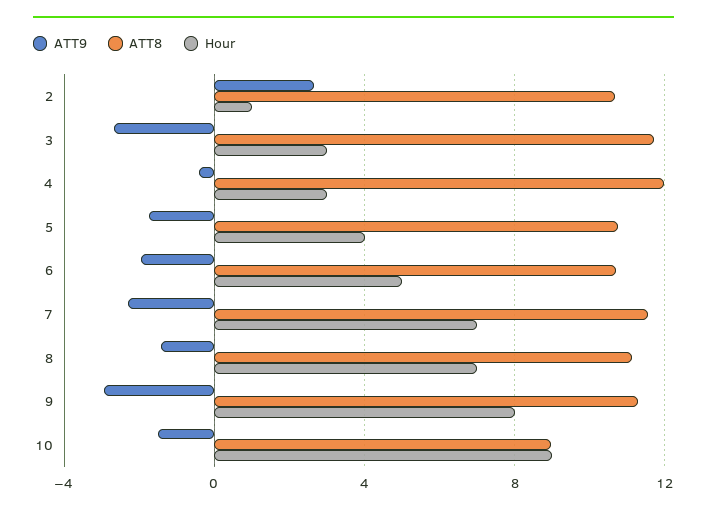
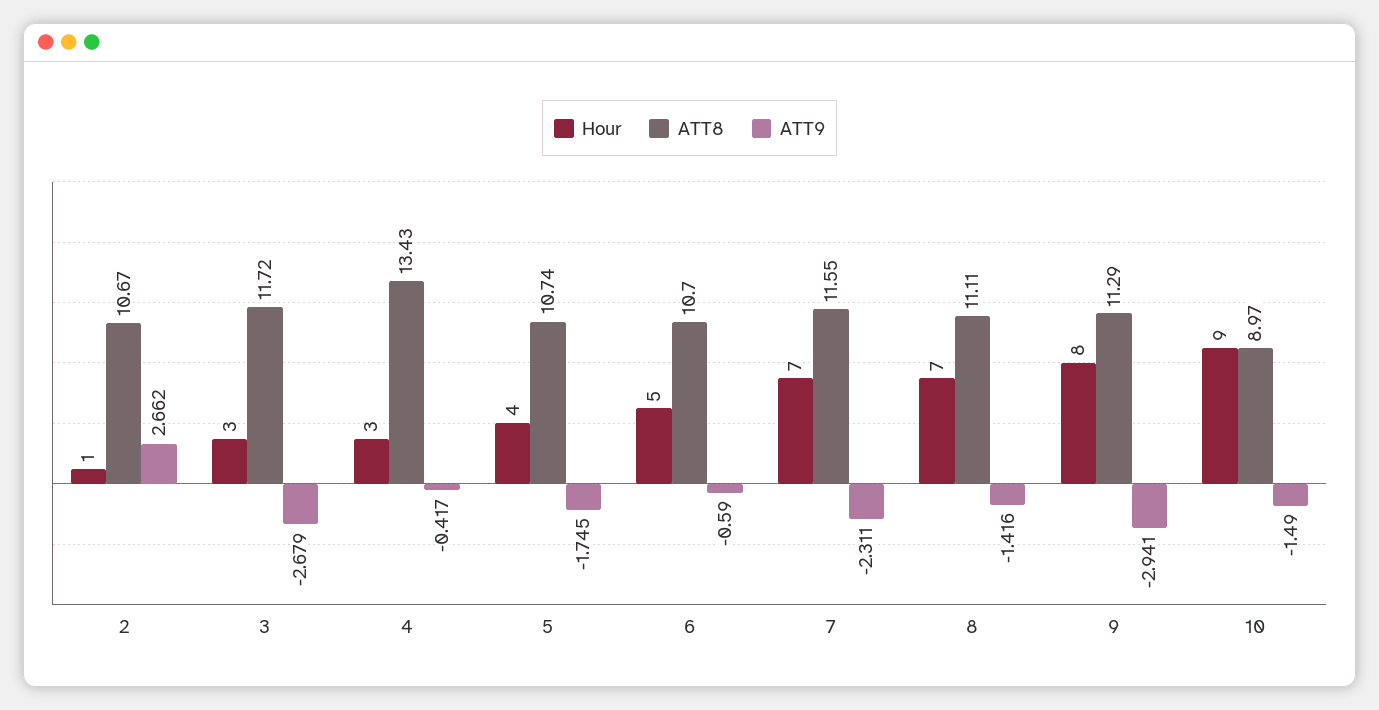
ATT8, 4: 12 -> 13.43
ATT9, 6: -2 -> -0.59

